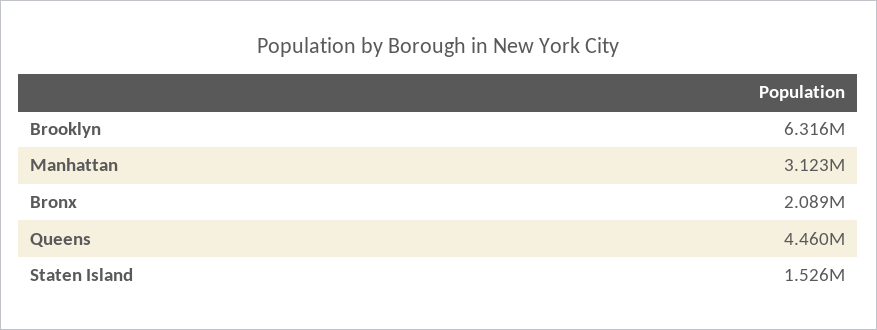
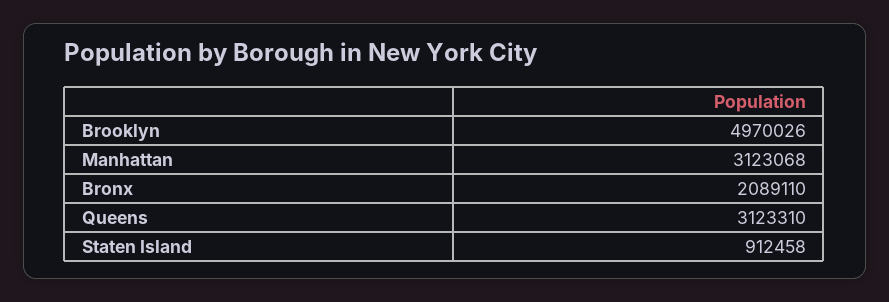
Brooklyn: 6316000 -> 4970026
Queens: 4460000 -> 3123310
Staten Island: 1526000 -> 912458

